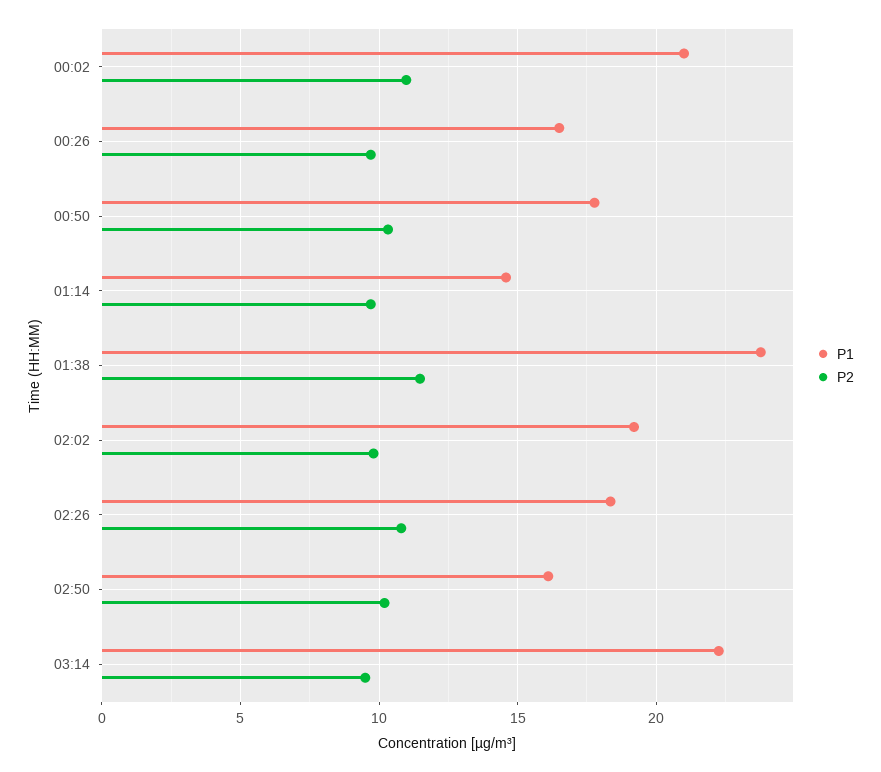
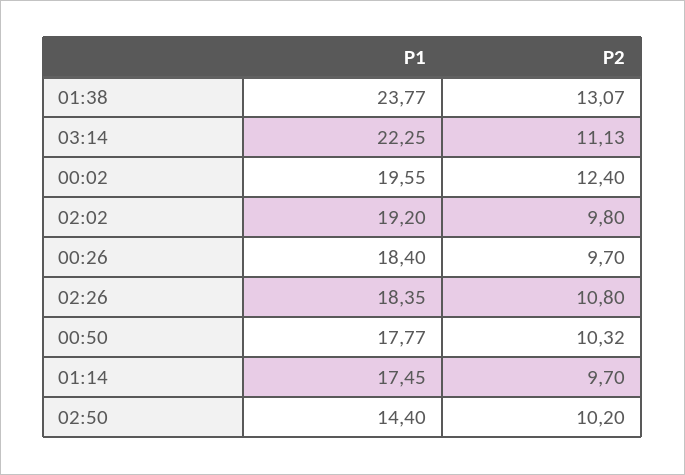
P1, 00:02: 21 -> 19.55
P2, 00:02: 11 -> 12.4
P1, 00:26: 16.5 -> 18.4
P1, 01:14: 14.5 -> 17.45
P2, 01:38: 11.5 -> 13.07
P1, 02:50: 16 -> 14.4
P2, 03:14: 9.5 -> 11.13

